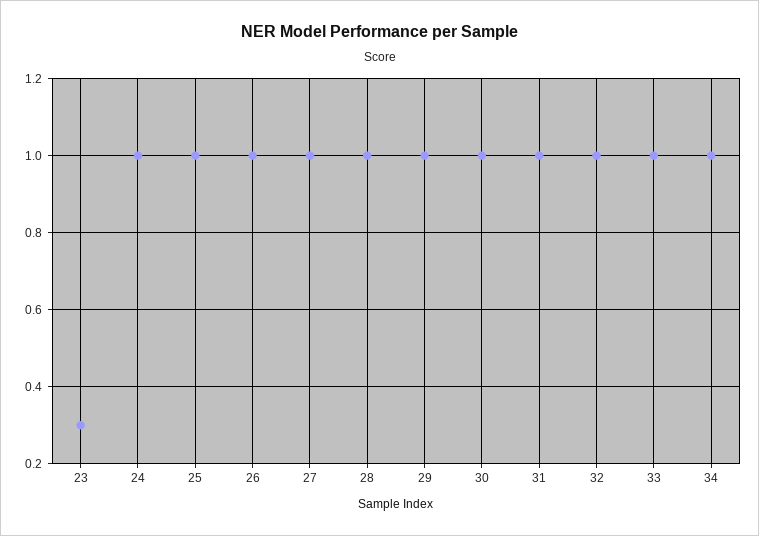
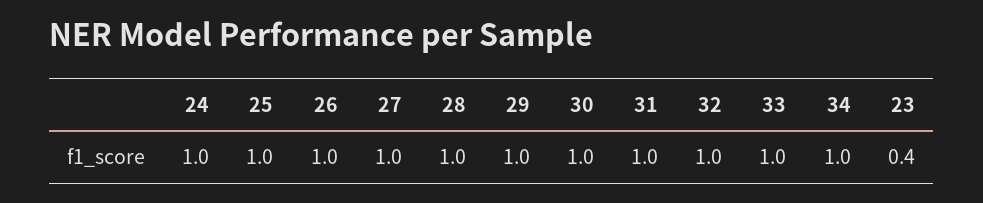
23: 0.3 -> 0.4

